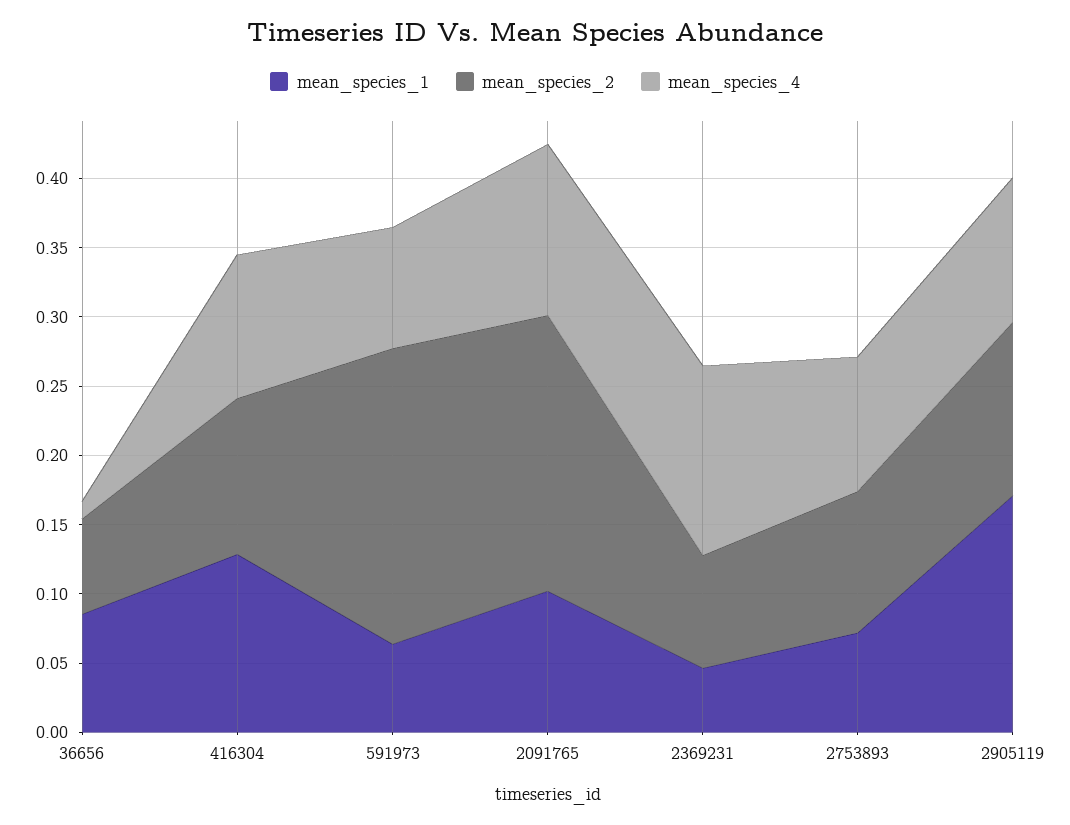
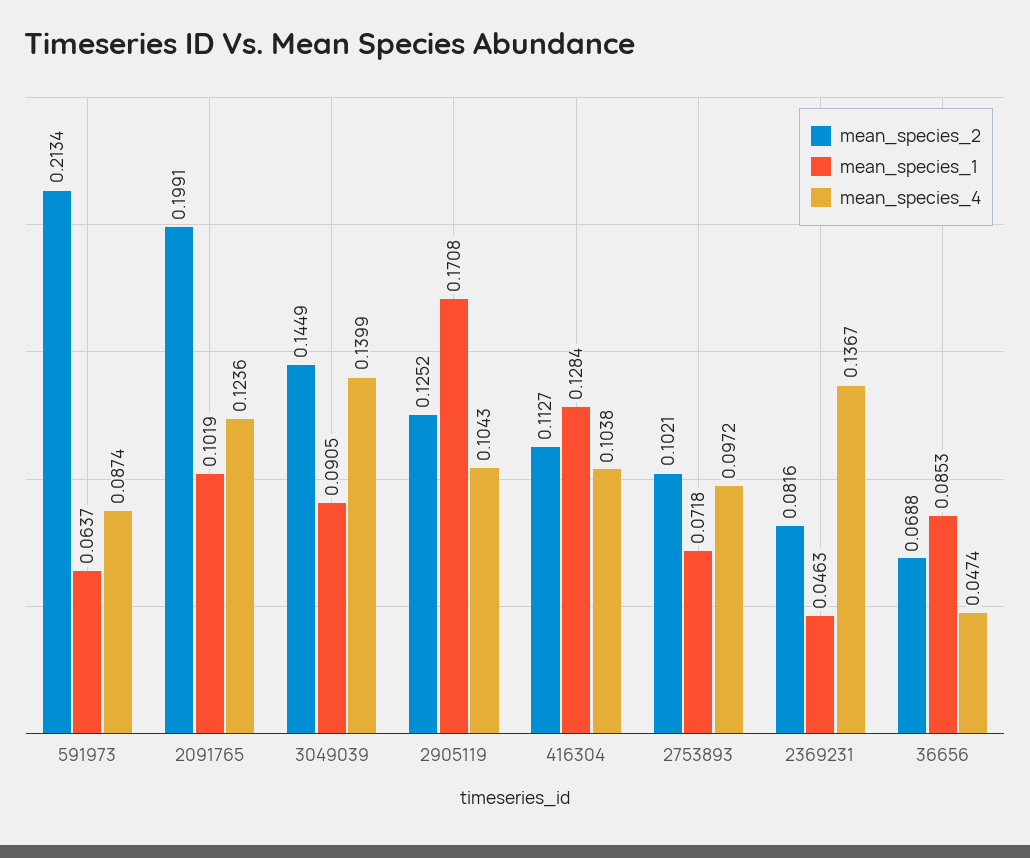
mean_species_4, 36656: 0.01 -> 0.0474
mean_species_2, 3049039: none -> 0.1449
mean_species_1, 3049039: none -> 0.0905
mean_species_4, 3049039: none -> 0.1399

